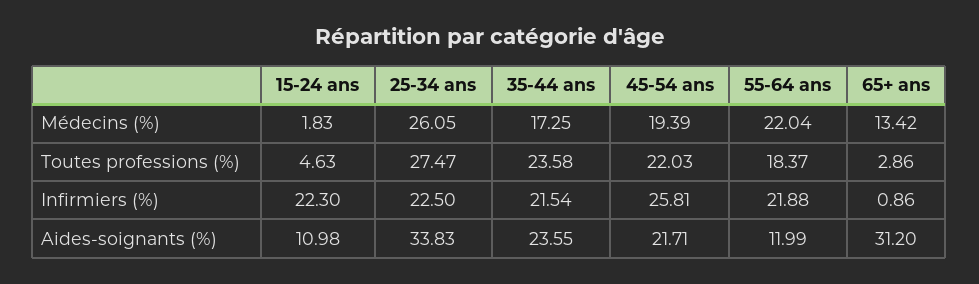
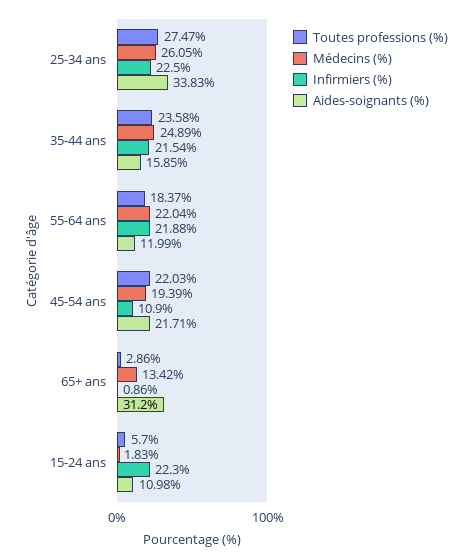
Médecins (%), 35-44 ans: 17.25 -> 24.89
Toutes professions (%), 15-24 ans: 4.63 -> 5.7
Infirmiers (%), 45-54 ans: 25.81 -> 10.9
Aides-soignants (%), 35-44 ans: 23.55 -> 15.85

